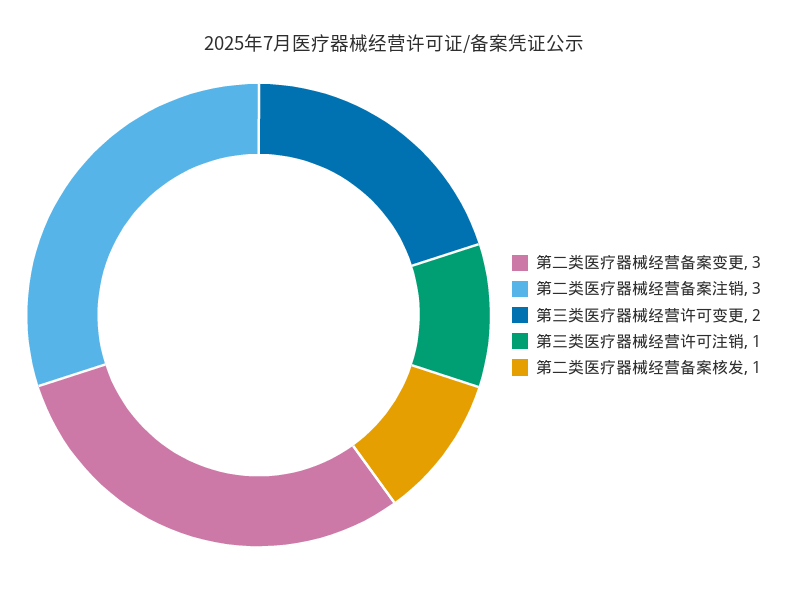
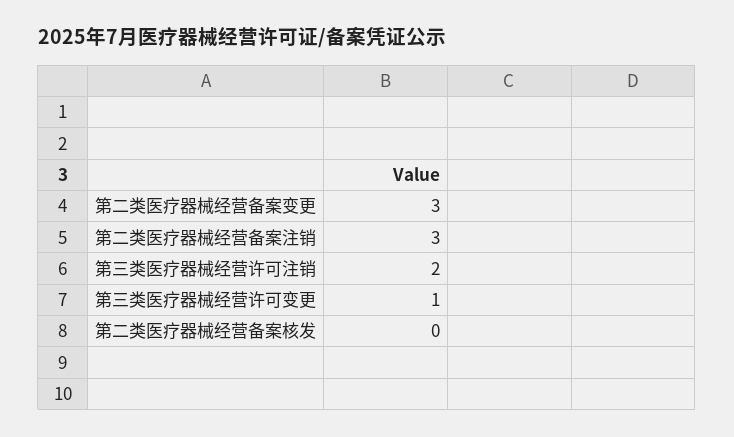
第三类医疗器械经营许可变更: 2 -> 1
第三类医疗器械经营许可注销: 1 -> 2
第二类医疗器械经营备案核发: 1 -> 0

